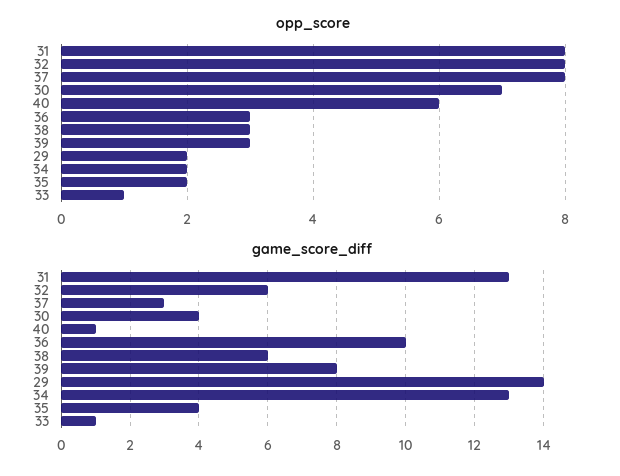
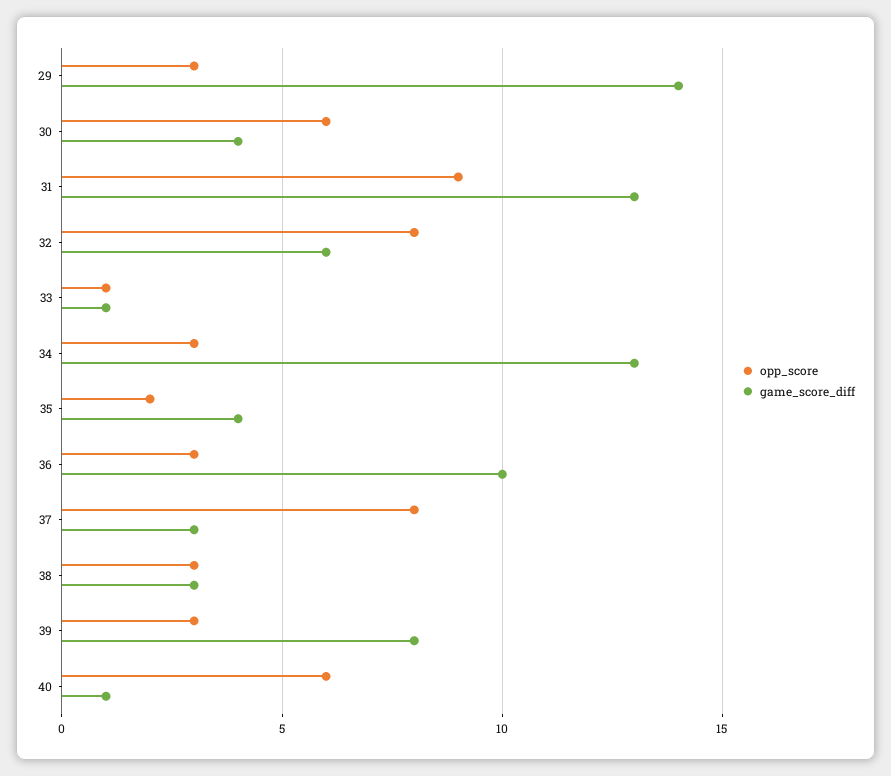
opp_score, 31: 8 -> 9
opp_score, 30: 7 -> 6
opp_score, 29: 2 -> 3
opp_score, 34: 2 -> 3
game_score_diff, 38: 6 -> 3

